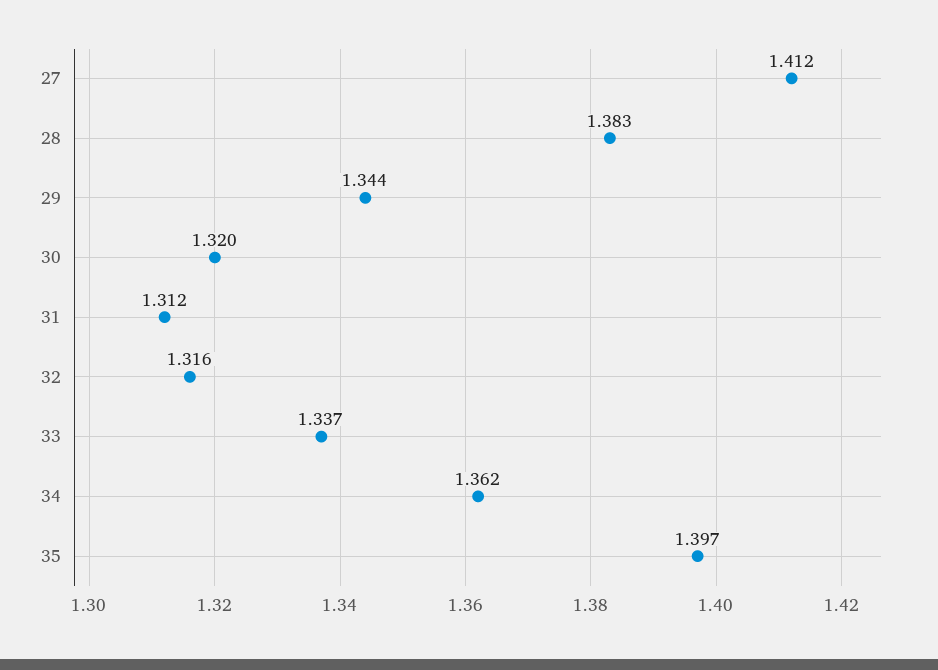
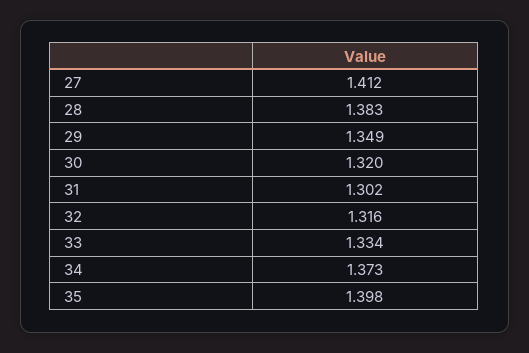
29: 1.344 -> 1.349
31: 1.312 -> 1.302
33: 1.337 -> 1.334
34: 1.362 -> 1.373
35: 1.397 -> 1.398

